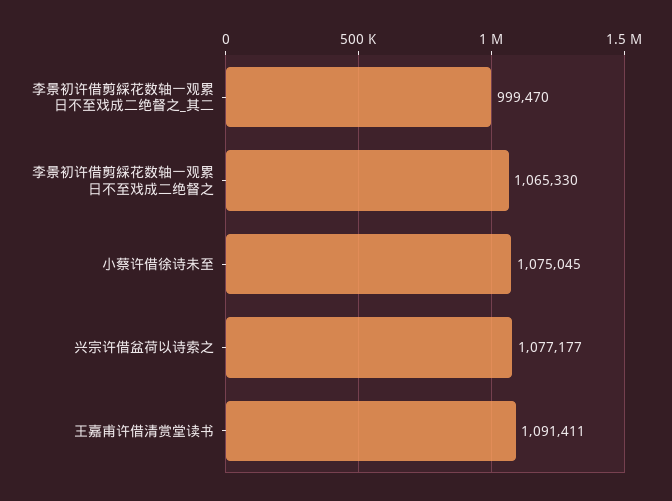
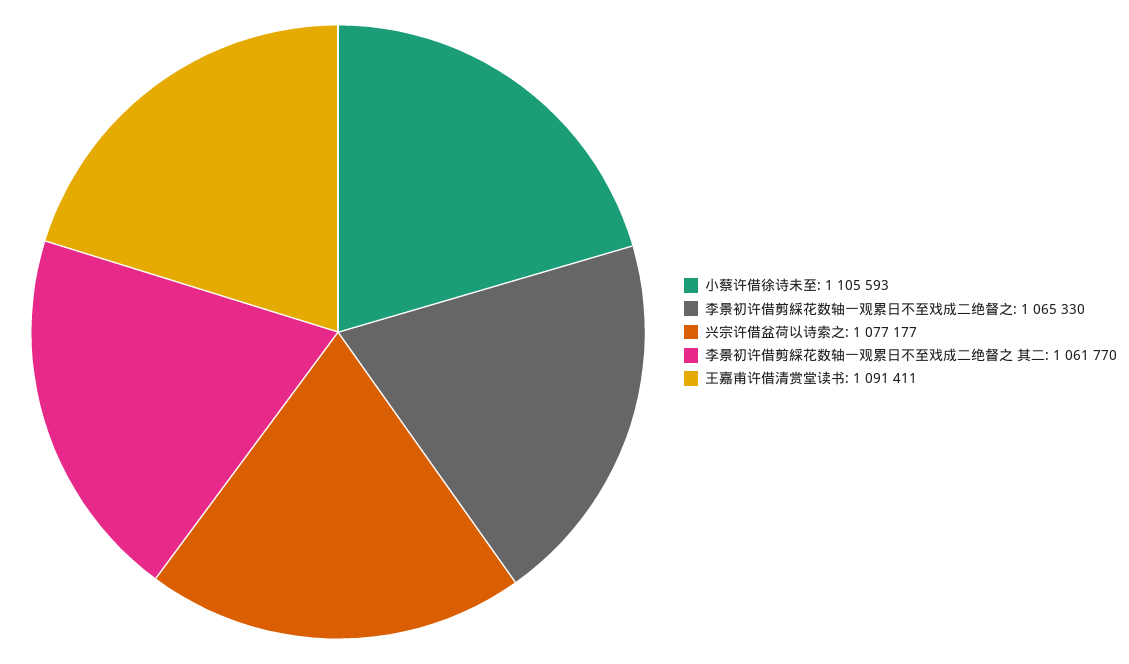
李景初许借剪綵花数轴一观累日不至戏成二绝督之_其二: 999470 -> 1061770
小蔡许借徐诗未至: 1075045 -> 1105593

